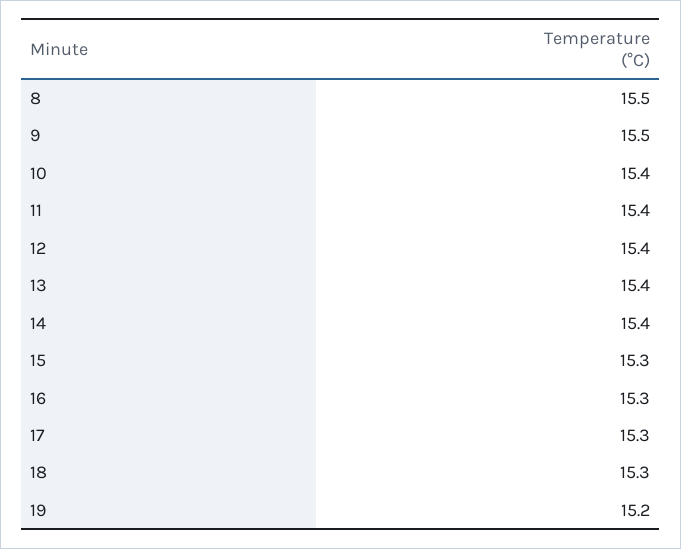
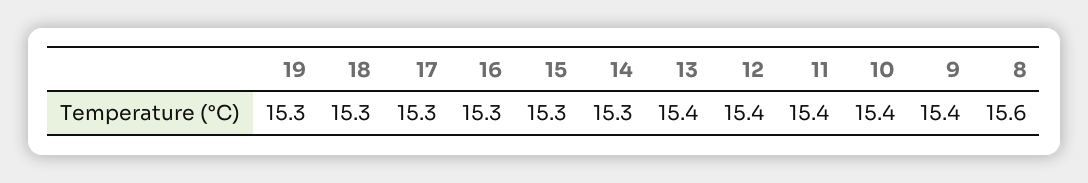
8: 15.5 -> 15.6
9: 15.5 -> 15.4
14: 15.4 -> 15.3
19: 15.2 -> 15.3

